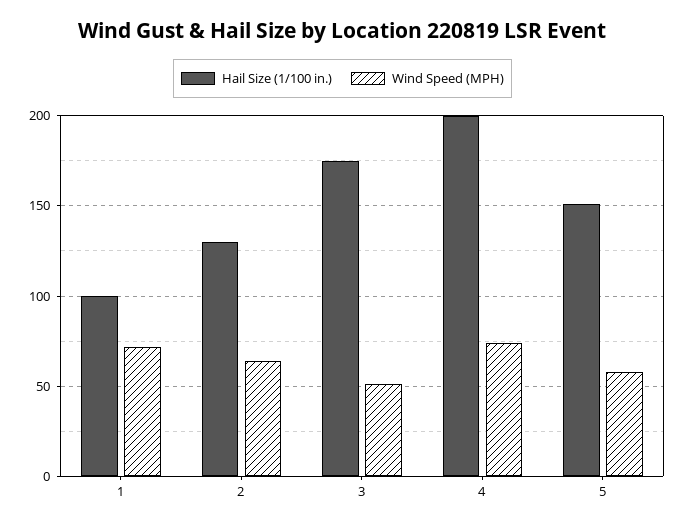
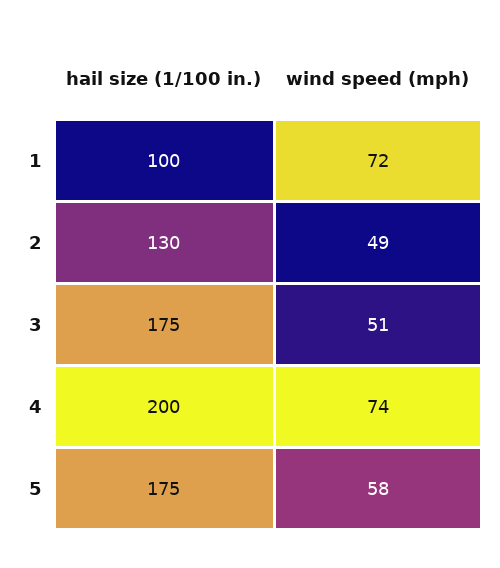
Wind Speed (MPH), 2: 65 -> 49
Hail Size (1/100 in.), 5: 150 -> 175

